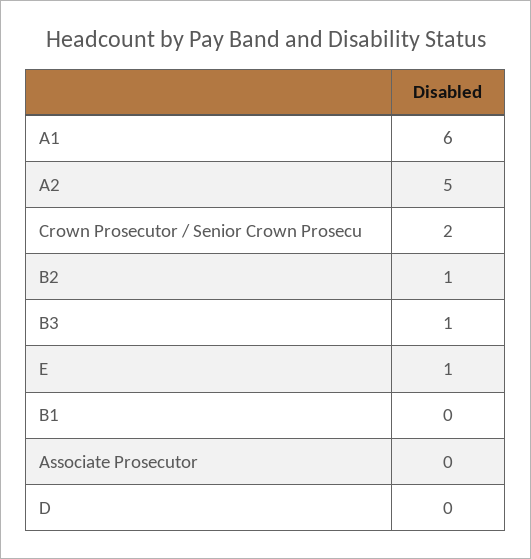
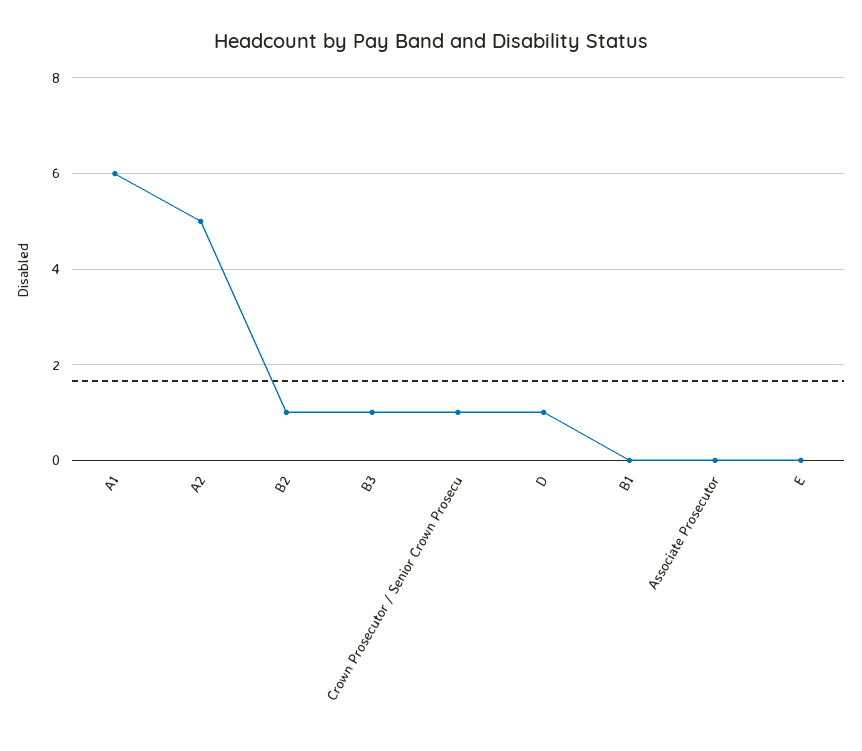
Crown Prosecutor / Senior Crown Prosecu: 2 -> 1
E: 1 -> 0
D: 0 -> 1

